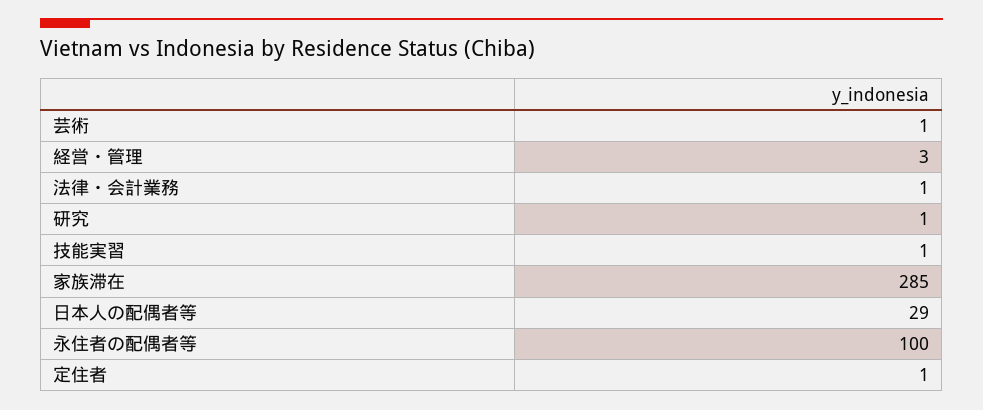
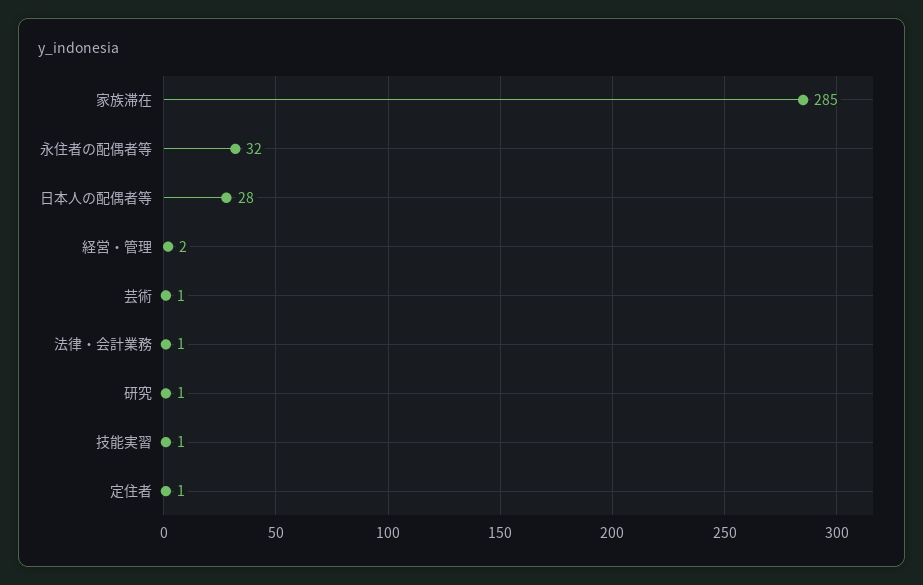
経営・管理: 3 -> 2
日本人の配偶者等: 29 -> 28
永住者の配偶者等: 100 -> 32

